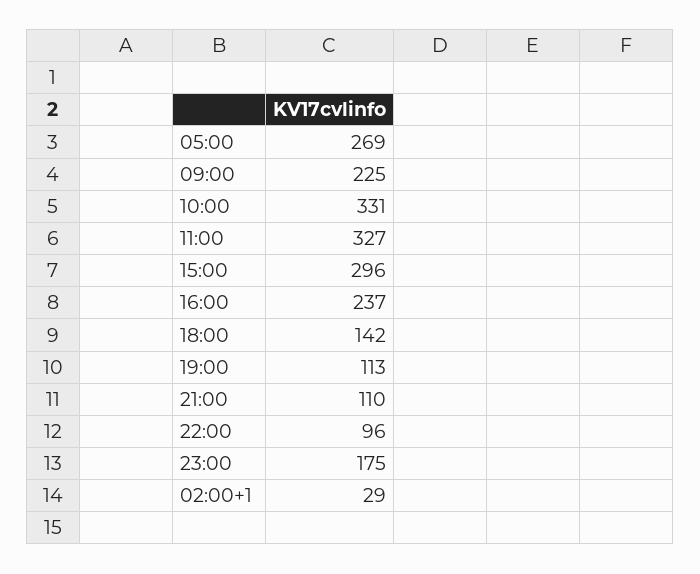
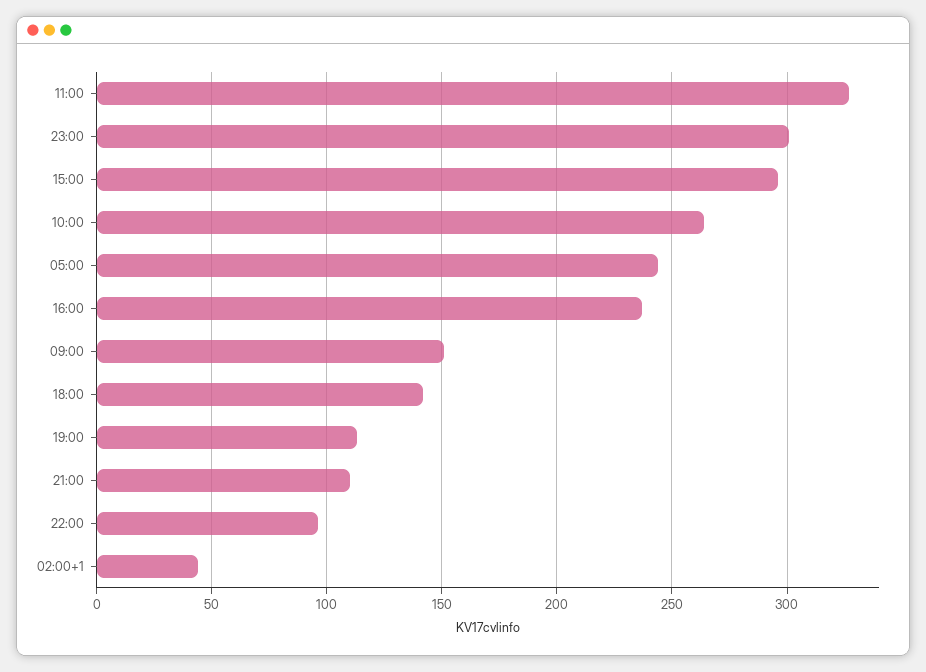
05:00: 269 -> 245
09:00: 225 -> 150
10:00: 331 -> 265
23:00: 175 -> 300
02:00+1: 29 -> 45

